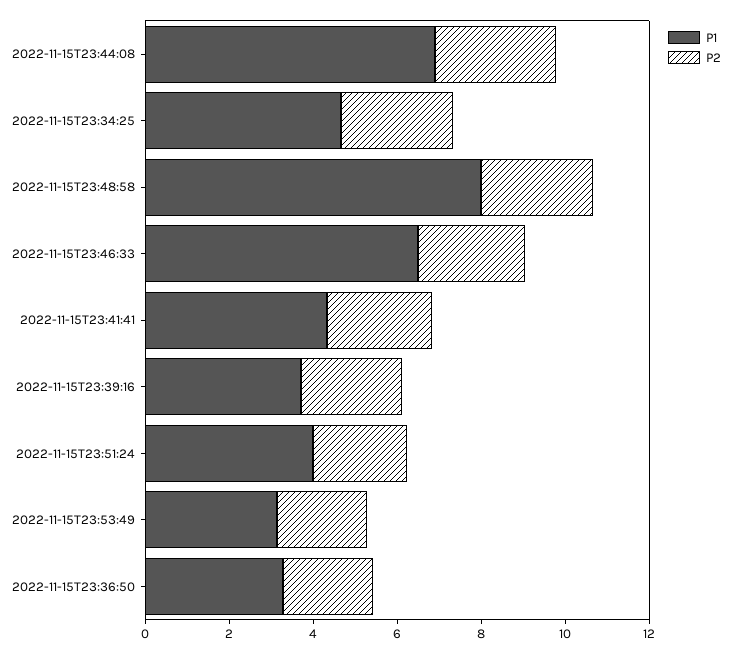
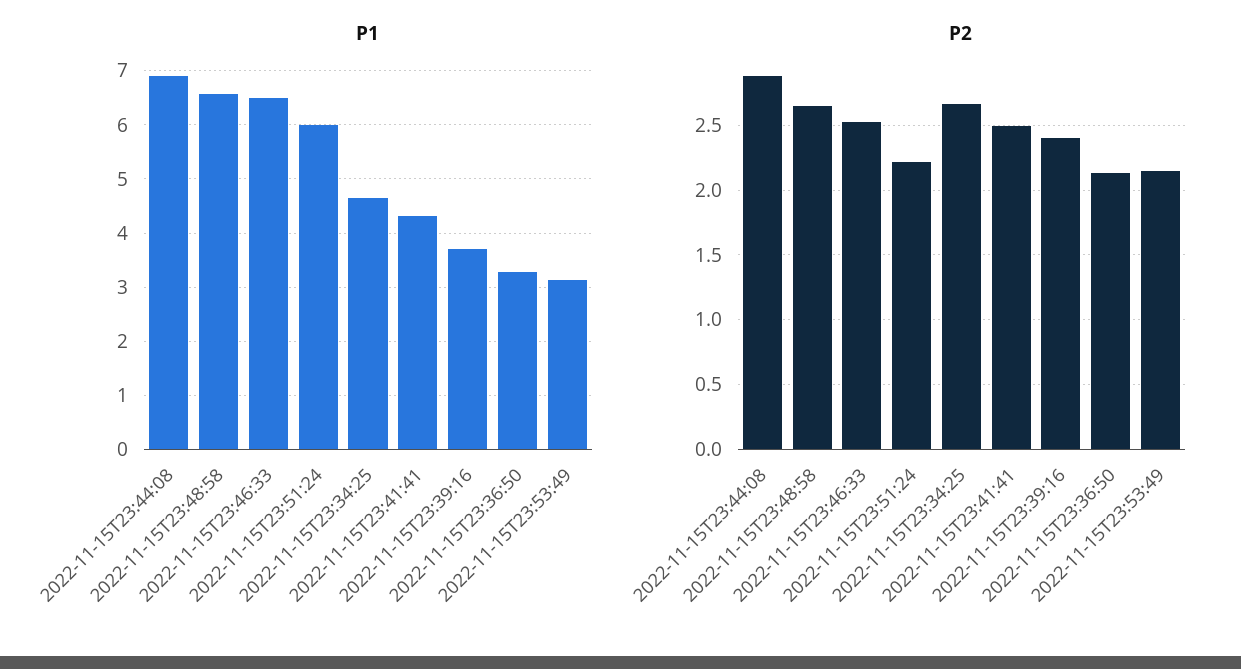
P1, 2022-11-15T23:48:58: 8 -> 6.6
P1, 2022-11-15T23:51:24: 4 -> 6

